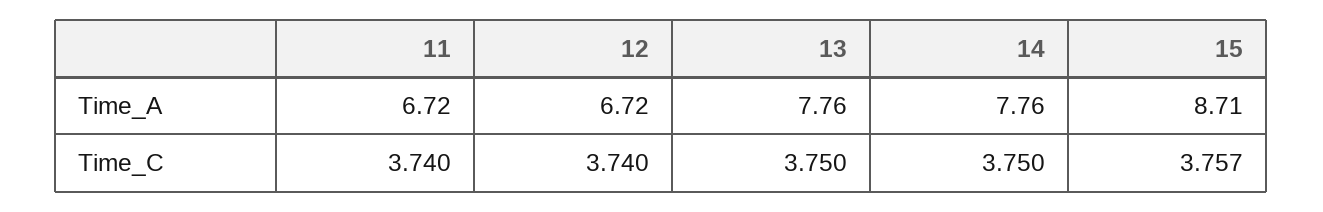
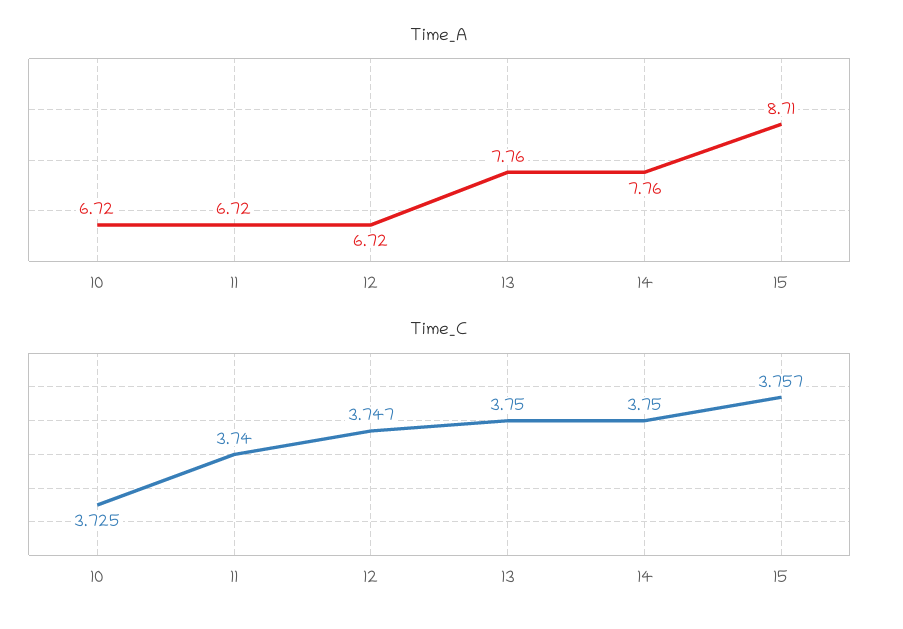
Time_C, 12: 3.74 -> 3.747
Time_A, 10: none -> 6.72
Time_C, 10: none -> 3.725

